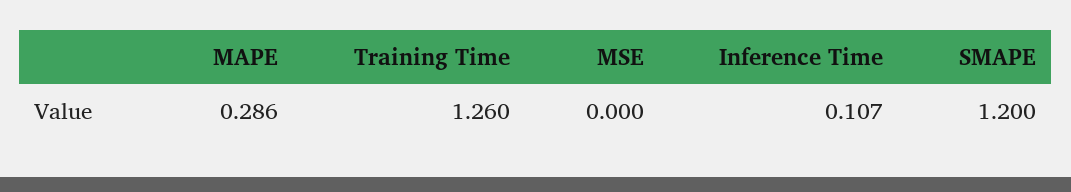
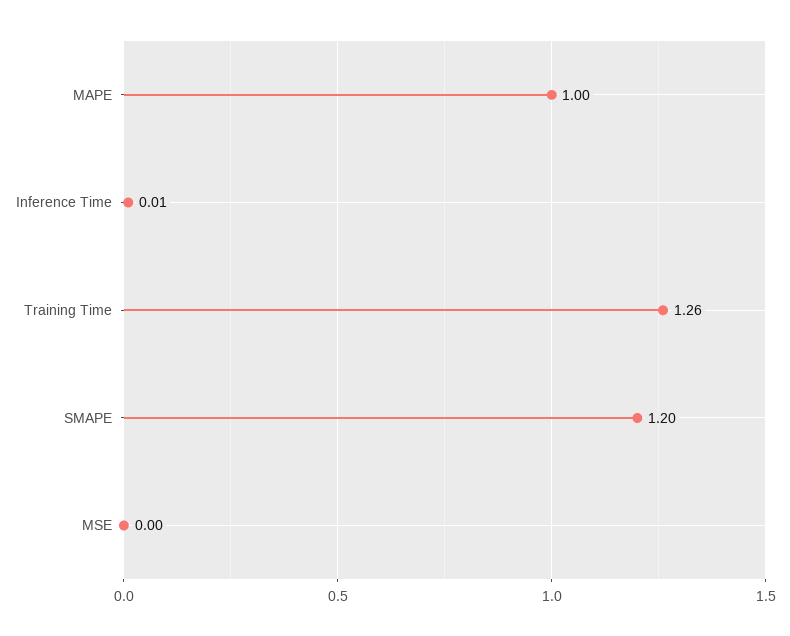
MAPE: 0.286 -> 1
Inference Time: 0.107 -> 0.01

